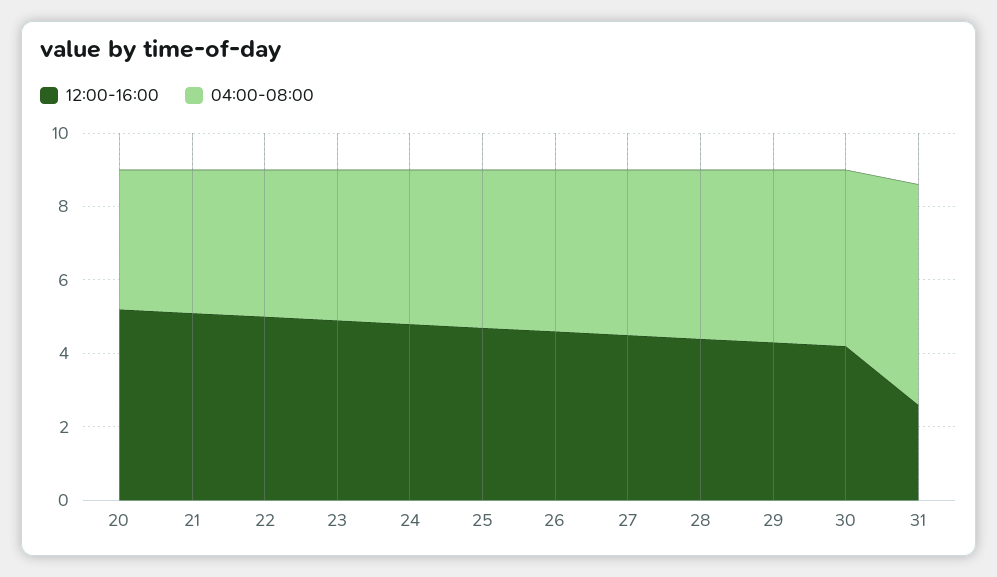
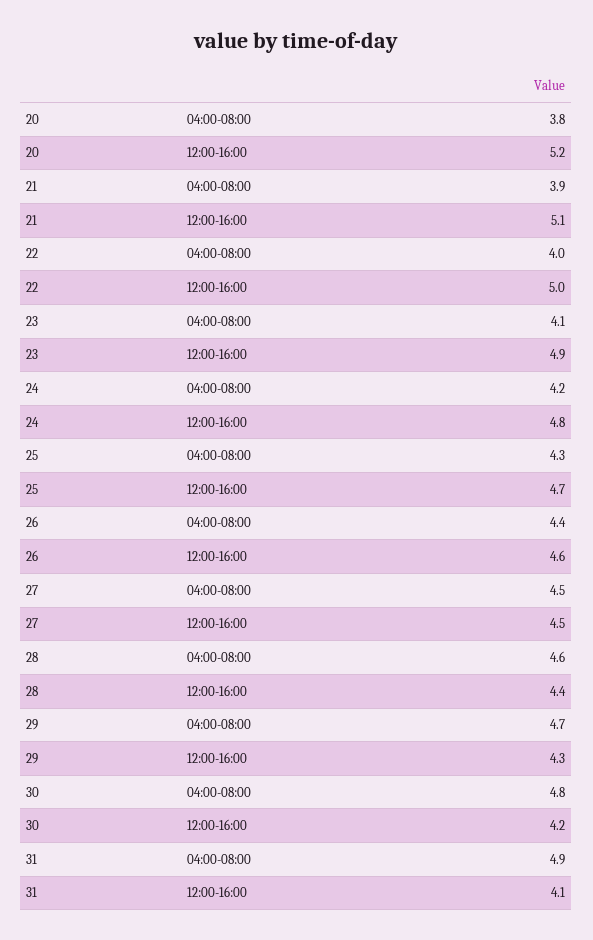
12:00-16:00, 31: 2.5 -> 4.1
04:00-08:00, 31: 6 -> 4.9

